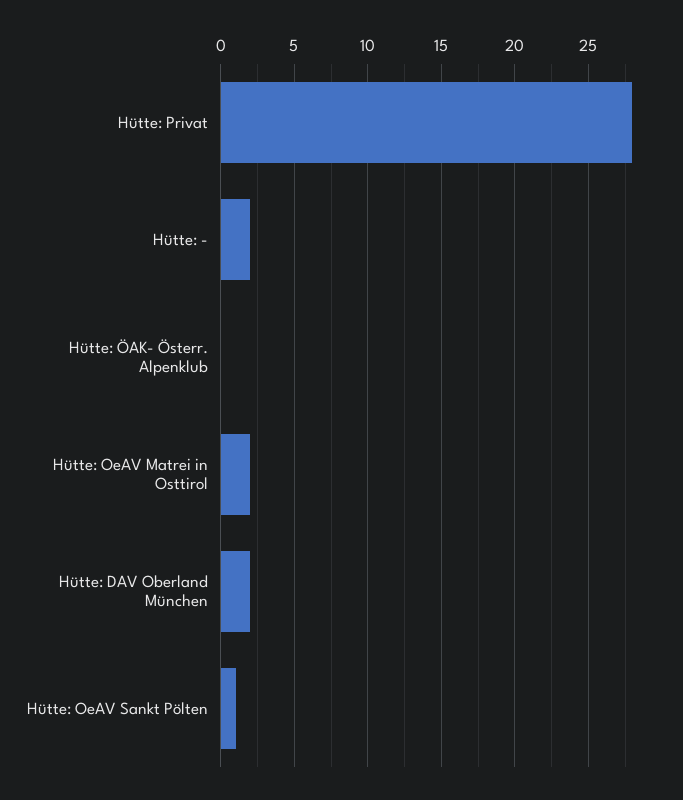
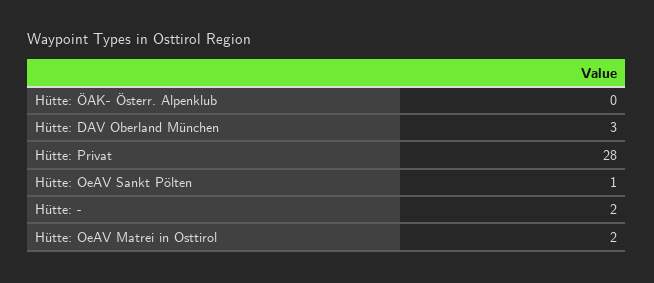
Hütte: DAV Oberland München: 2 -> 3

